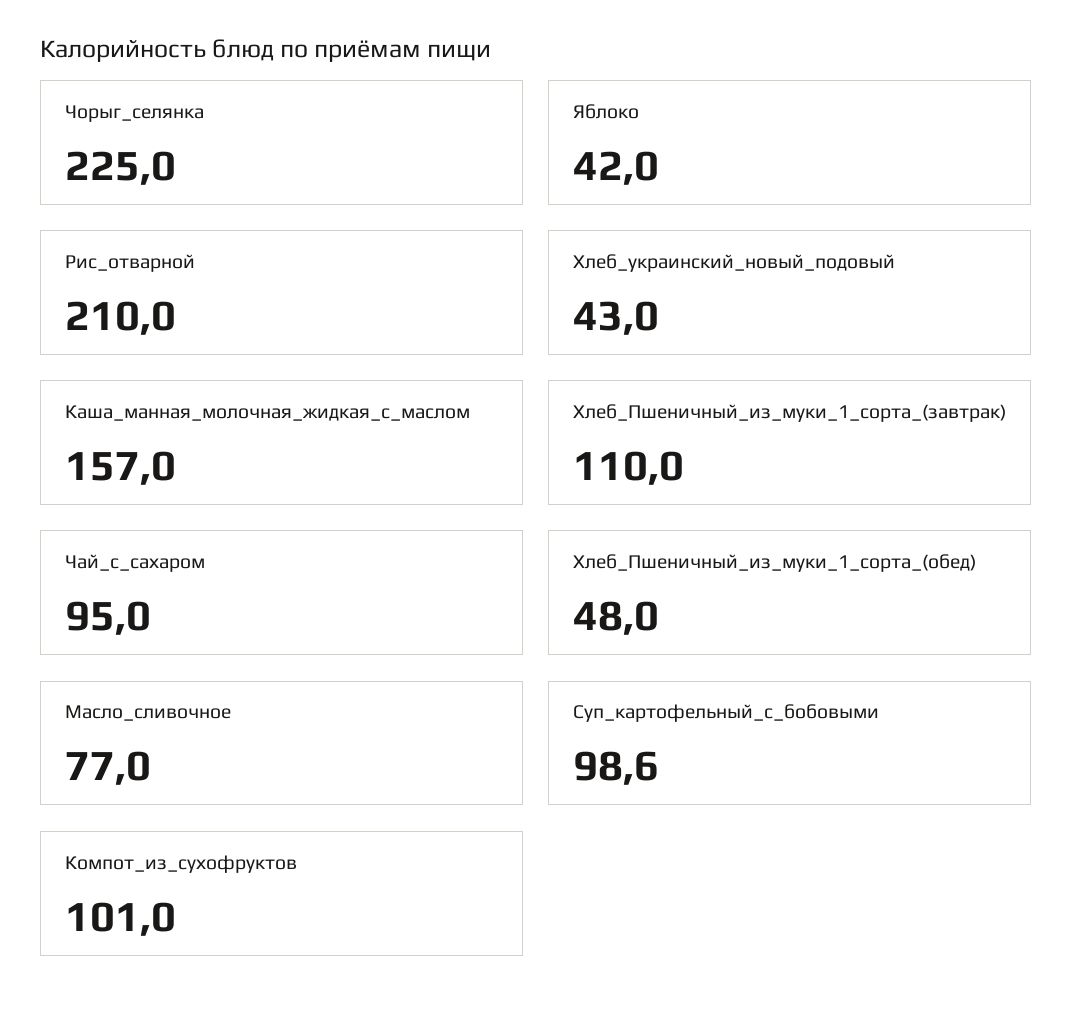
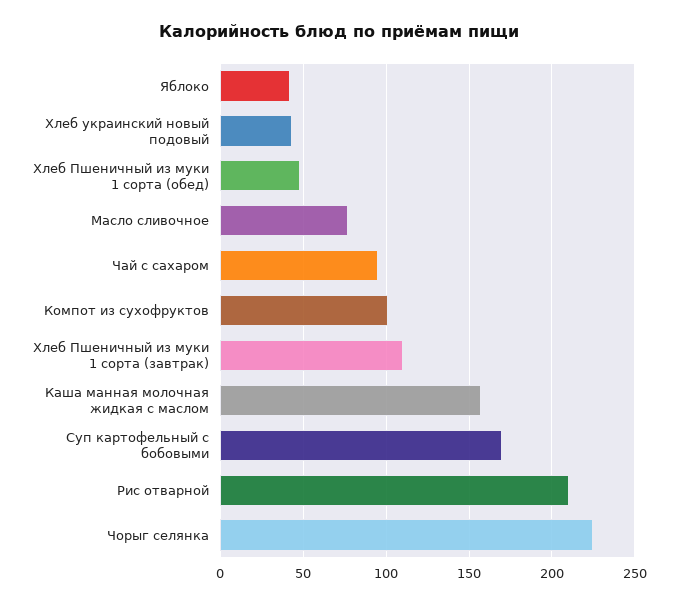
Суп_картофельный_с_бобовыми: 98.6 -> 170

